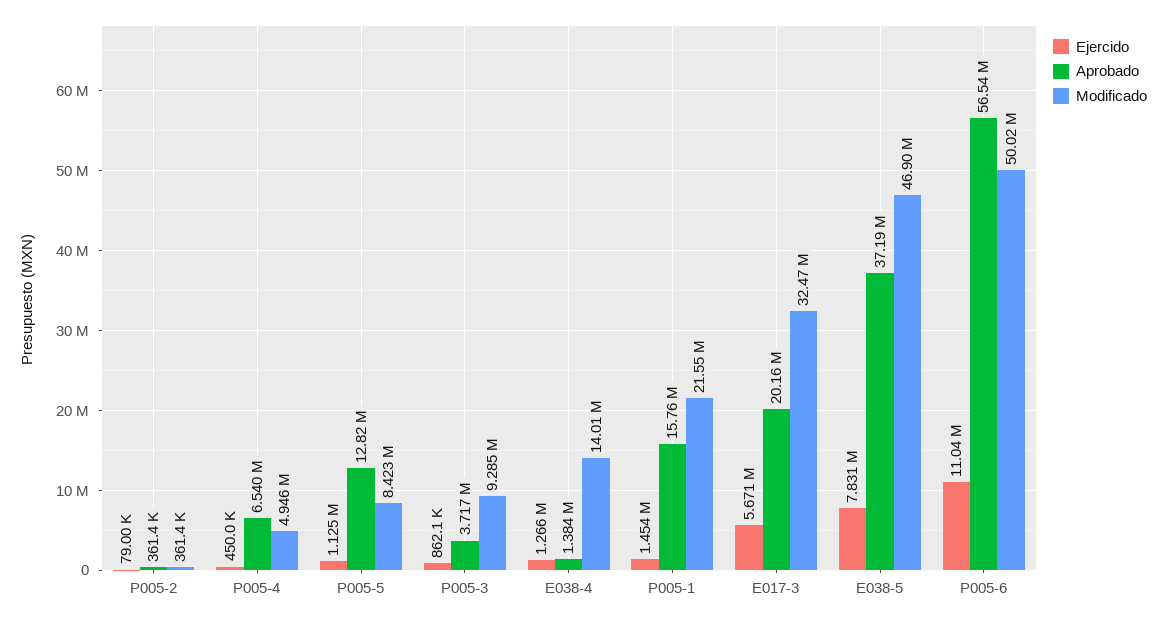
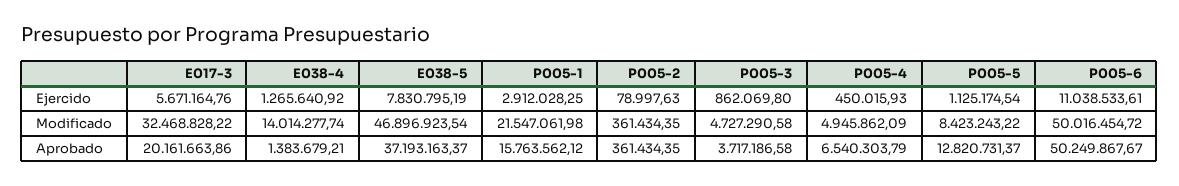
Modificado, P005-3: 9285000 -> 4727290.58
Ejercido, P005-1: 1454000 -> 2912028.25
Aprobado, P005-6: 56540000 -> 50249867.67

